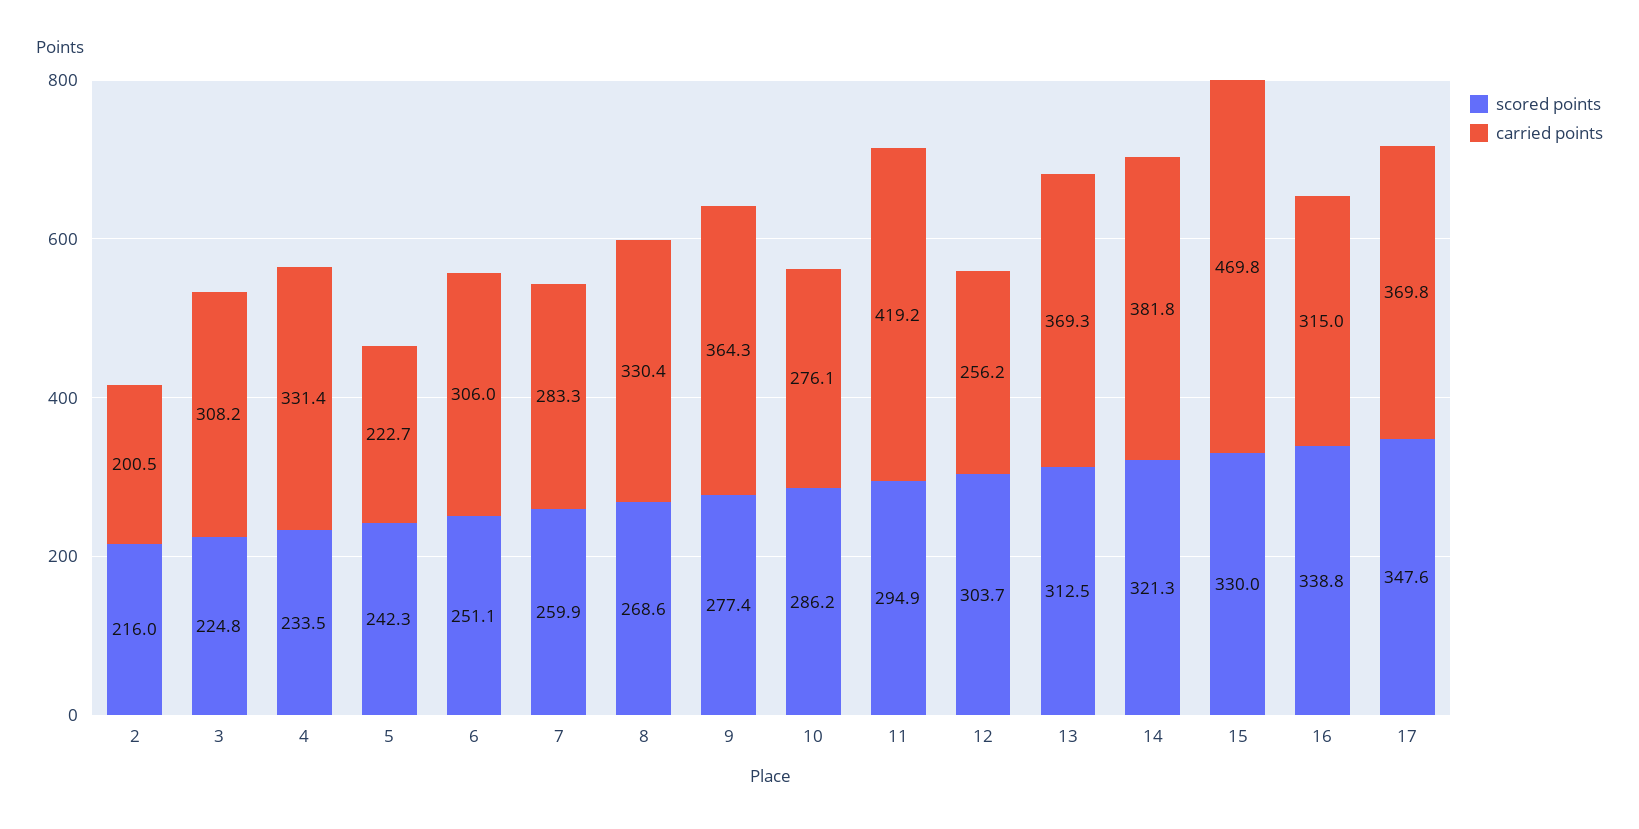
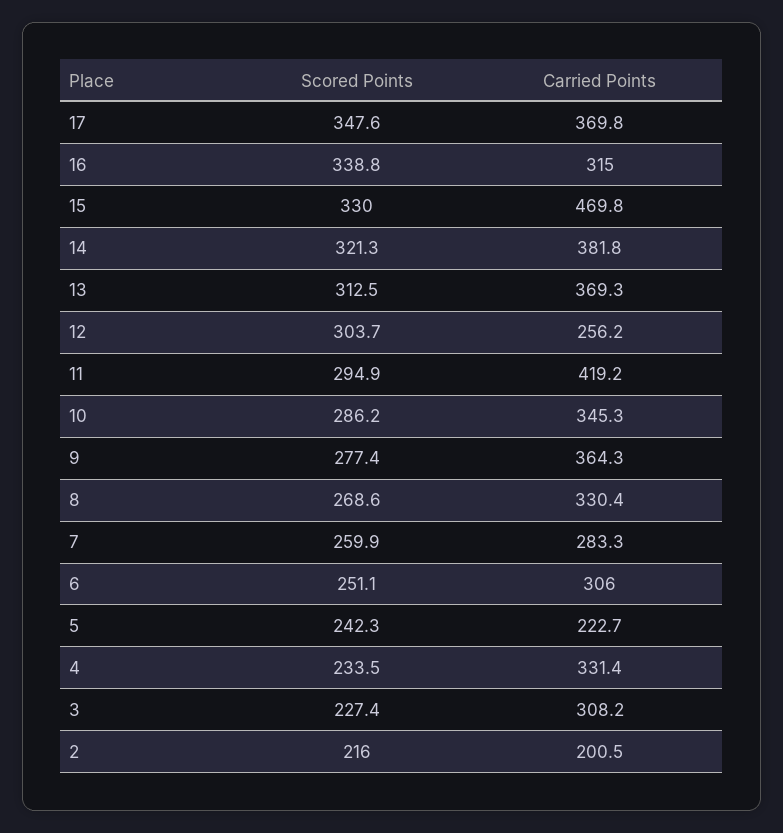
scored points, 3: 224.8 -> 227.4
carried points, 10: 276.1 -> 345.3

